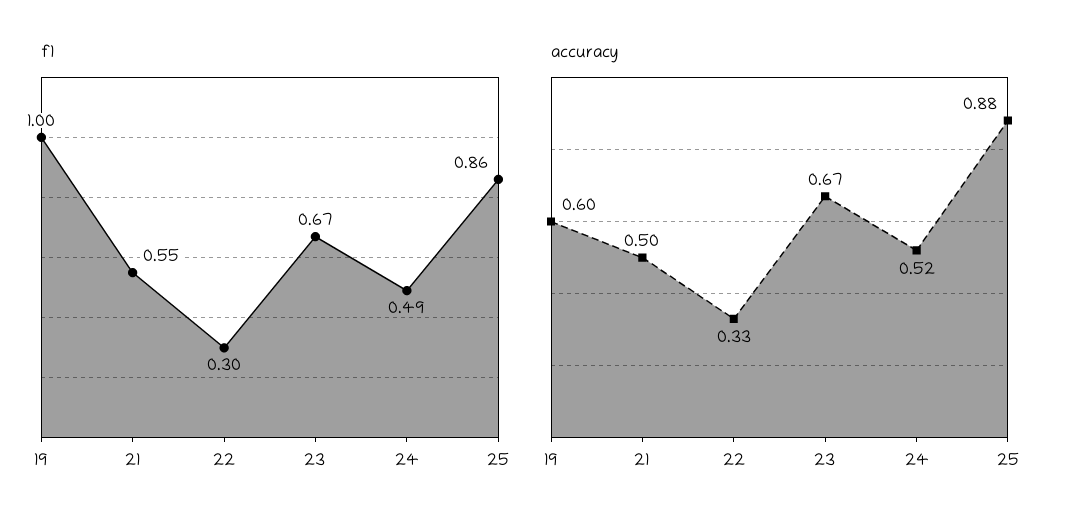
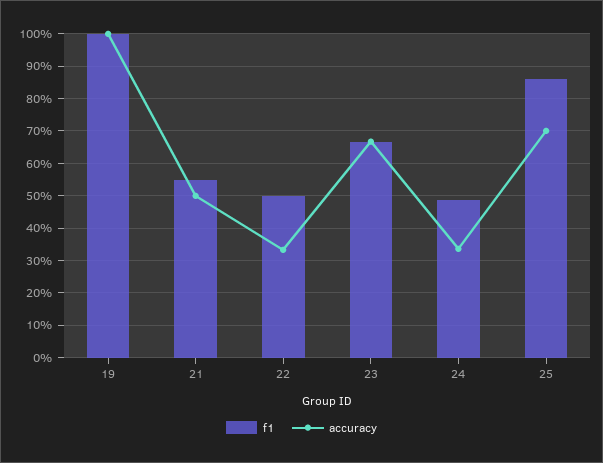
f1, 22: 0.3 -> 0.5
accuracy, 19: 0.6 -> 1
accuracy, 24: 0.52 -> 0.34
accuracy, 25: 0.88 -> 0.7

